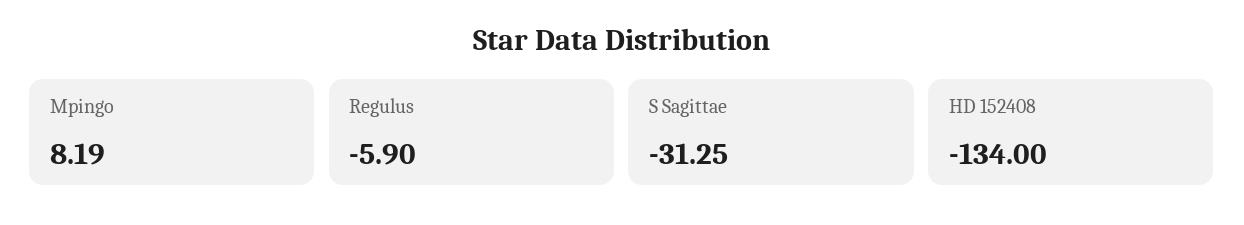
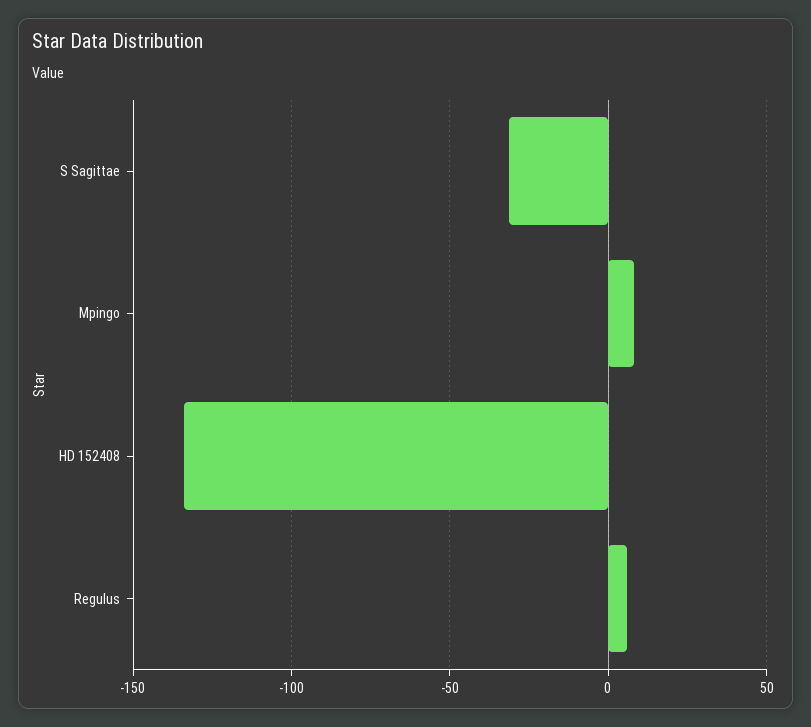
Regulus: -5.9 -> 5

